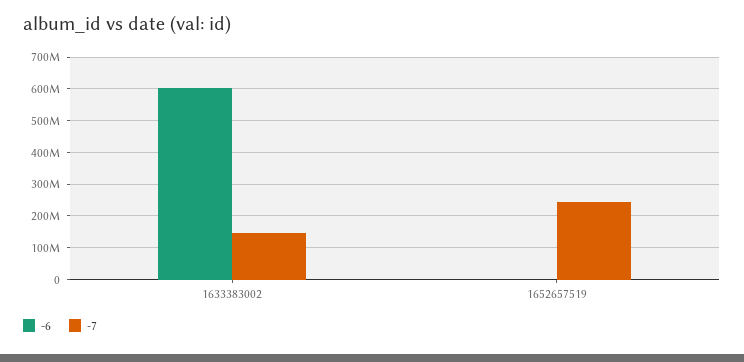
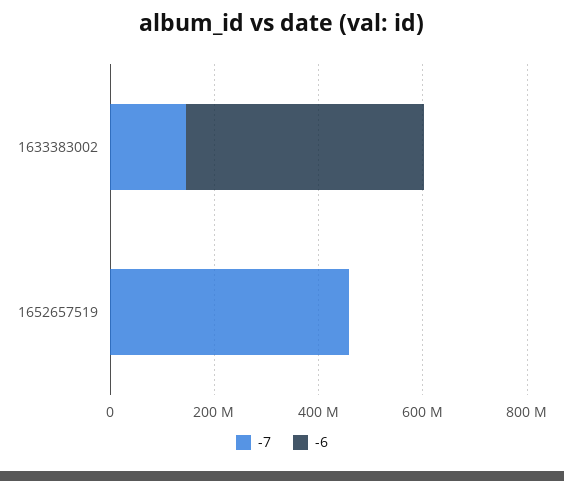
-6, 1633383002: 600000000 -> 450000000
-7, 1652657519: 240000000 -> 450000000

